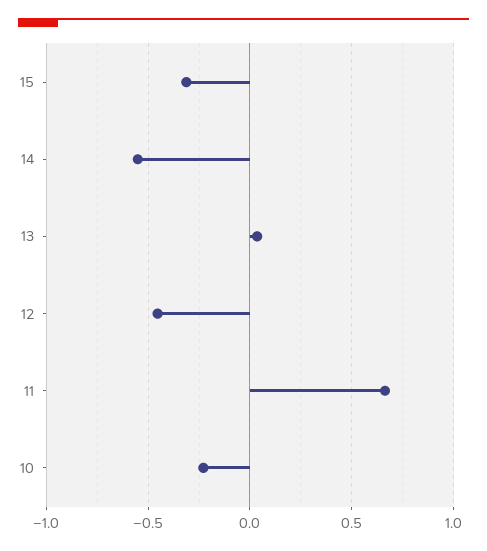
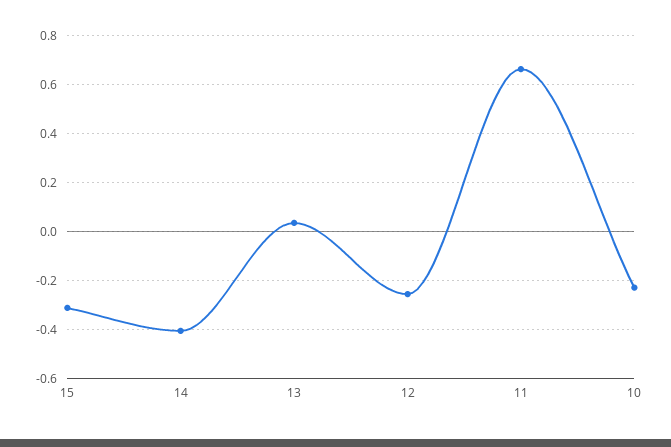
14: -0.55 -> -0.4
12: -0.45 -> -0.25

